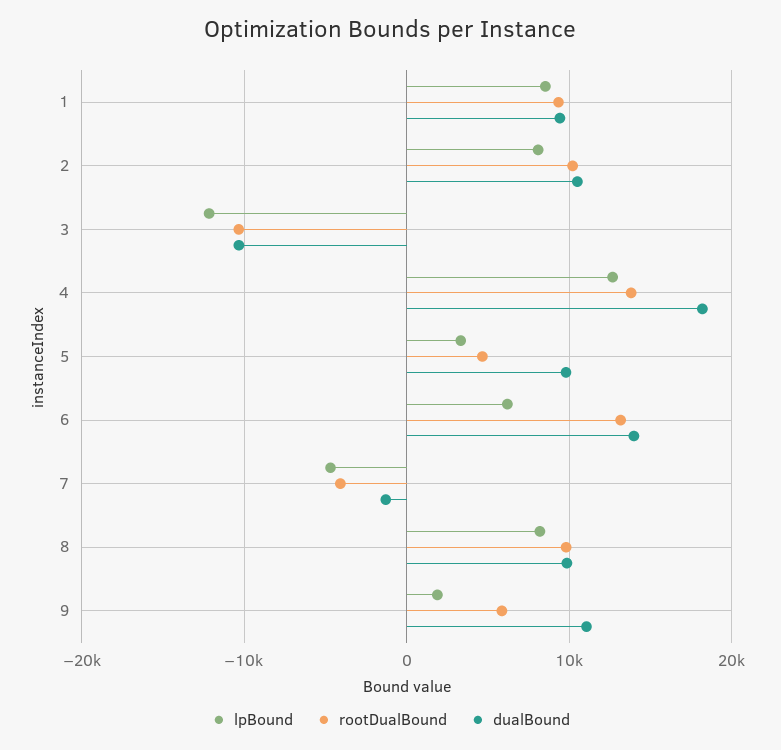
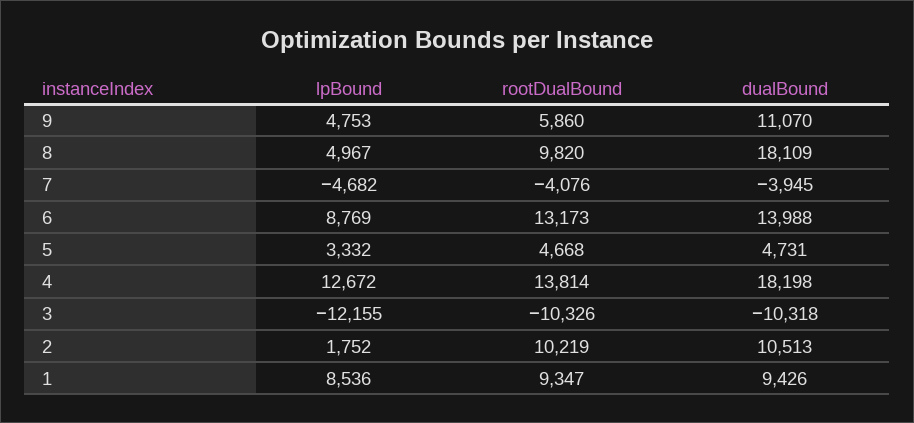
lpBound, 2: 8000 -> 1752
dualBound, 5: 10000 -> 4731
lpBound, 6: 6000 -> 8769
dualBound, 7: -1000 -> -3945
lpBound, 8: 8000 -> 4967
dualBound, 8: 10000 -> 18109
lpBound, 9: 2000 -> 4753

